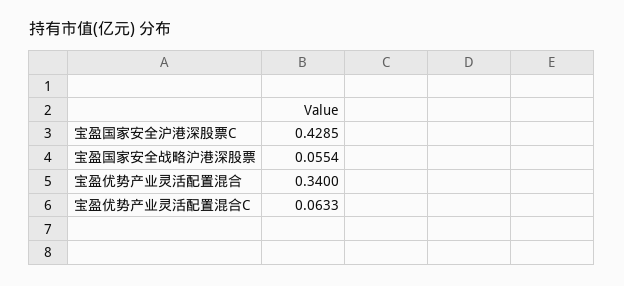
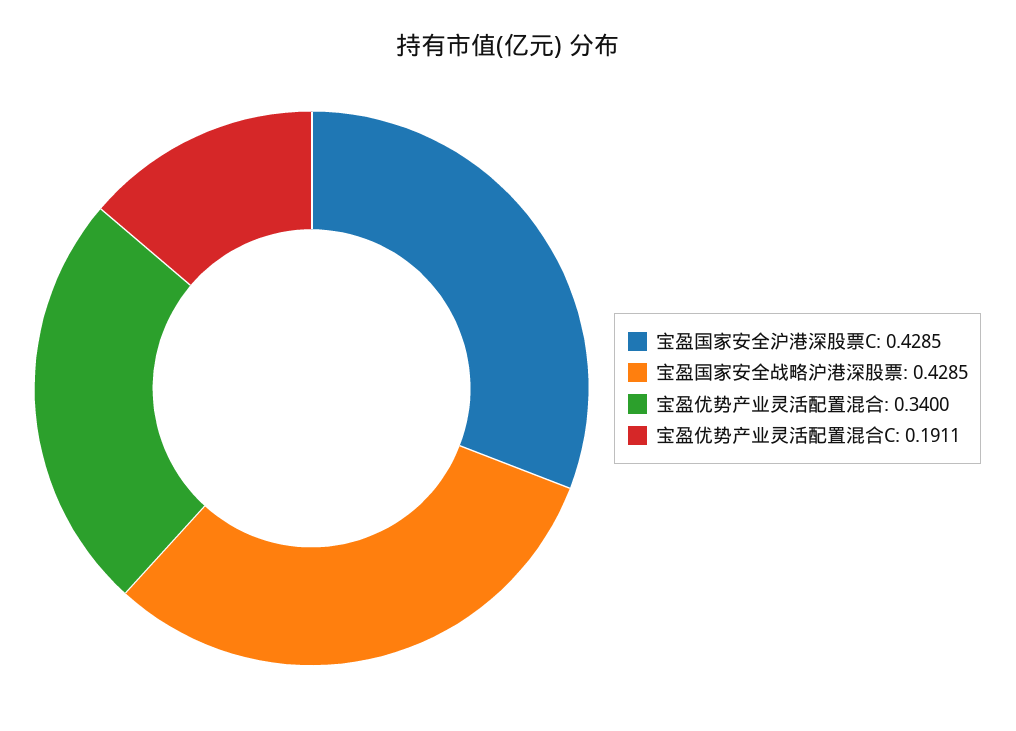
宝盈国家安全战略沪港深股票: 0.0554 -> 0.4285
宝盈优势产业灵活配置混合C: 0.0633 -> 0.1911

